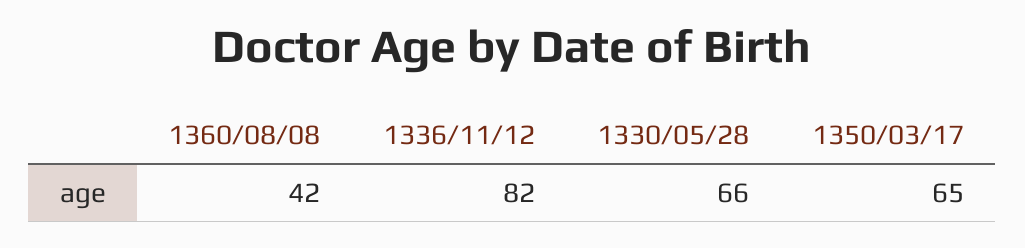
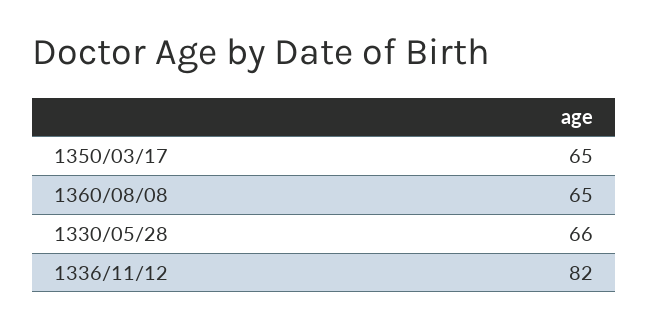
1360/08/08: 42 -> 65

